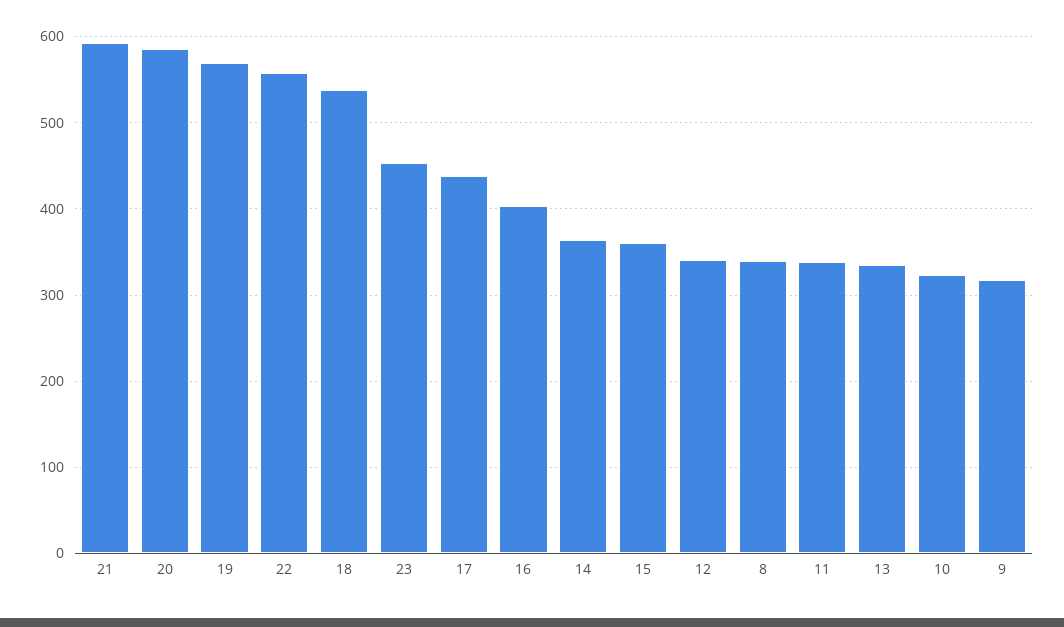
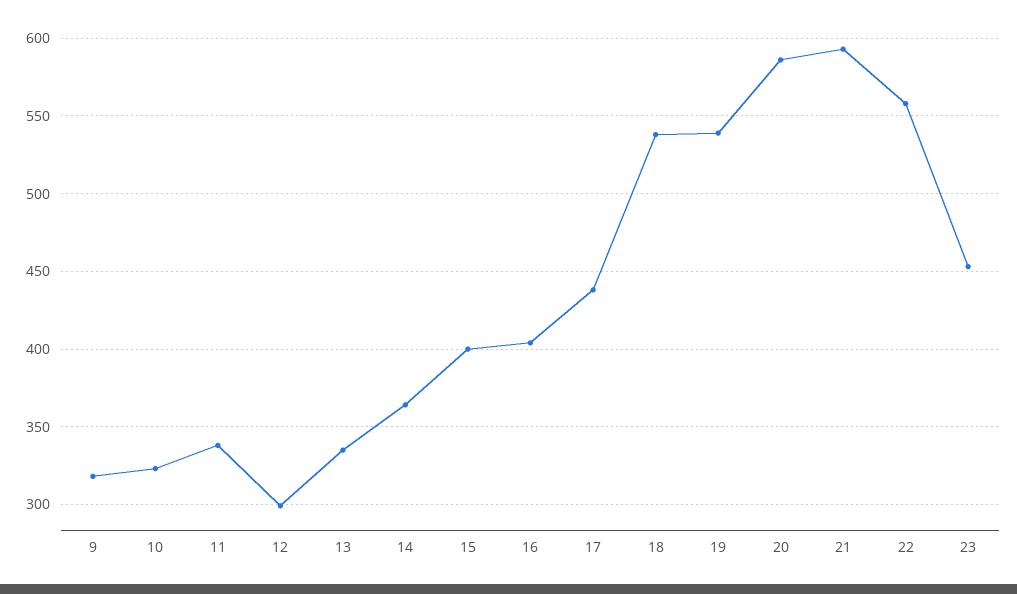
19: 570 -> 540
15: 360 -> 400
12: 340 -> 300
8: 340 -> none

